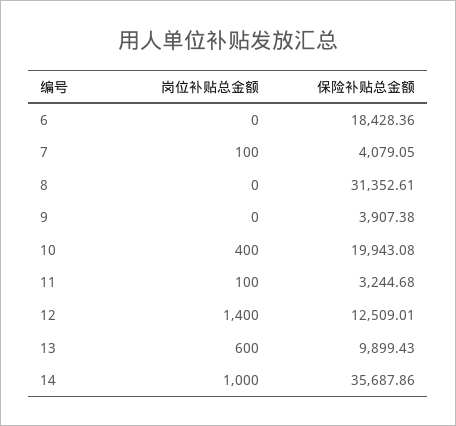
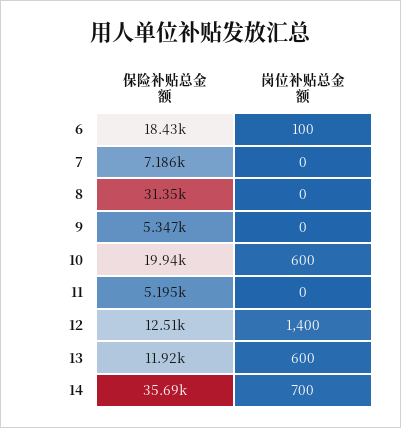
岗位补贴总金额, 6: 0 -> 100
岗位补贴总金额, 7: 100 -> 0
保险补贴总金额, 7: 4079.05 -> 7186
保险补贴总金额, 9: 3907.38 -> 5347
岗位补贴总金额, 10: 400 -> 600
岗位补贴总金额, 11: 100 -> 0
保险补贴总金额, 11: 3244.68 -> 5195
保险补贴总金额, 13: 9899.43 -> 11920
岗位补贴总金额, 14: 1000 -> 700

